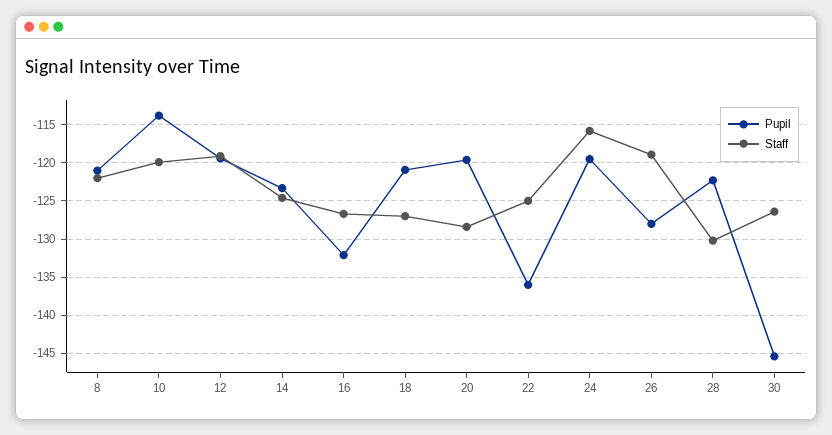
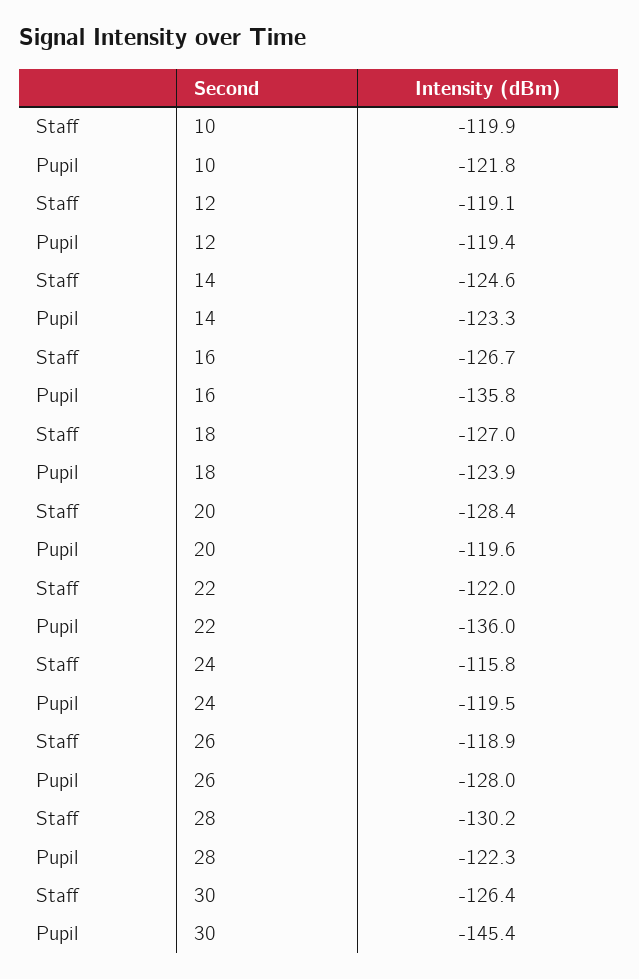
Pupil, 8: -121 -> none
Staff, 8: -122 -> none
Pupil, 10: -114 -> -121.8
Pupil, 16: -132 -> -135.8
Pupil, 18: -121 -> -123.9
Staff, 22: -125 -> -122

